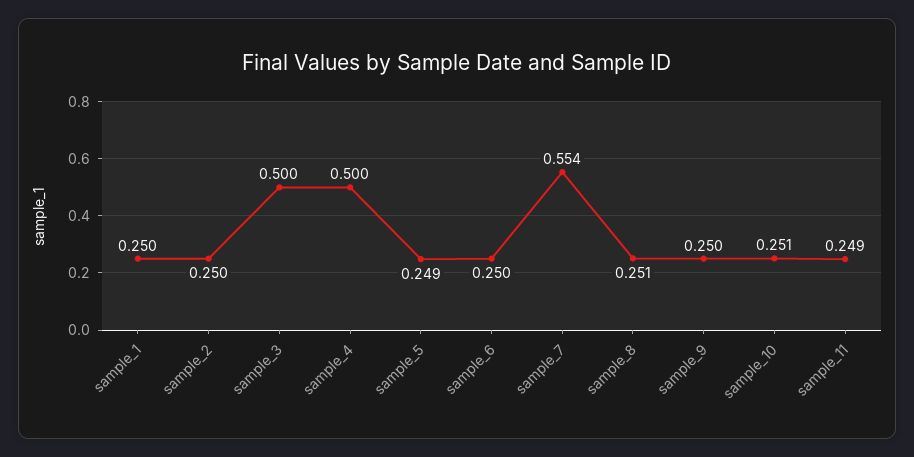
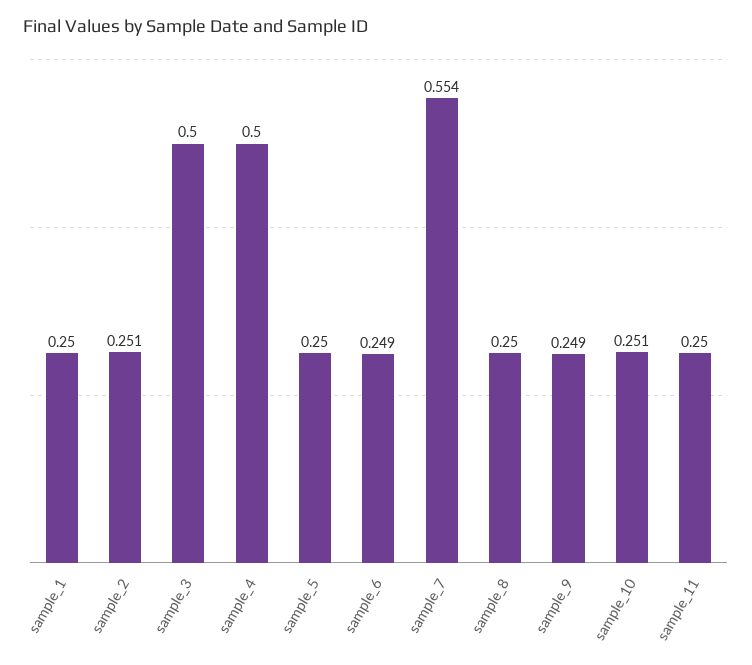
sample_2: 0.25 -> 0.251
sample_5: 0.249 -> 0.25
sample_6: 0.25 -> 0.249
sample_8: 0.251 -> 0.25
sample_9: 0.25 -> 0.249
sample_11: 0.249 -> 0.25

